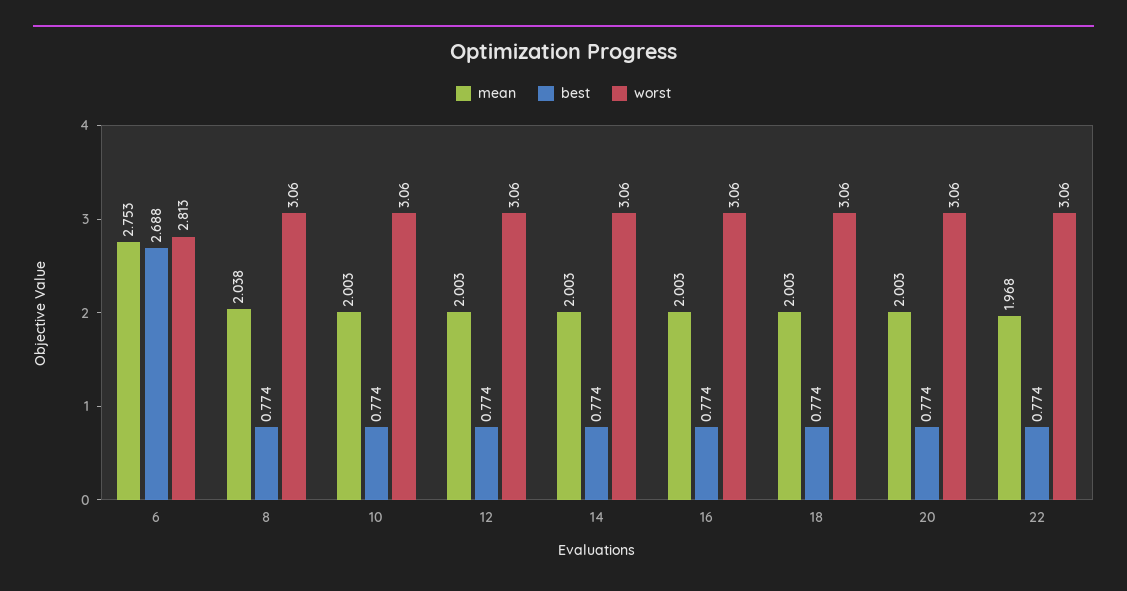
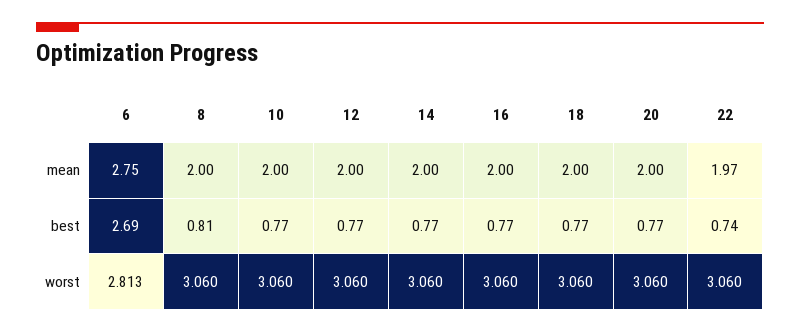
mean, 8: 2.038 -> 2
best, 8: 0.774 -> 0.81
best, 22: 0.774 -> 0.74

